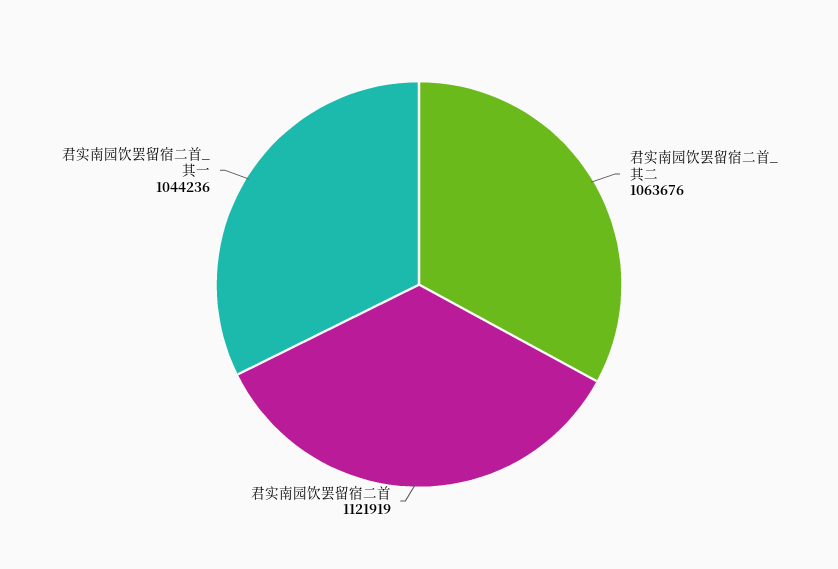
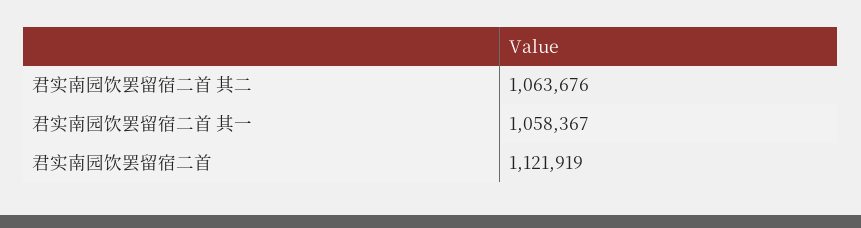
君实南园饮罢留宿二首_其一: 1044236 -> 1058367

